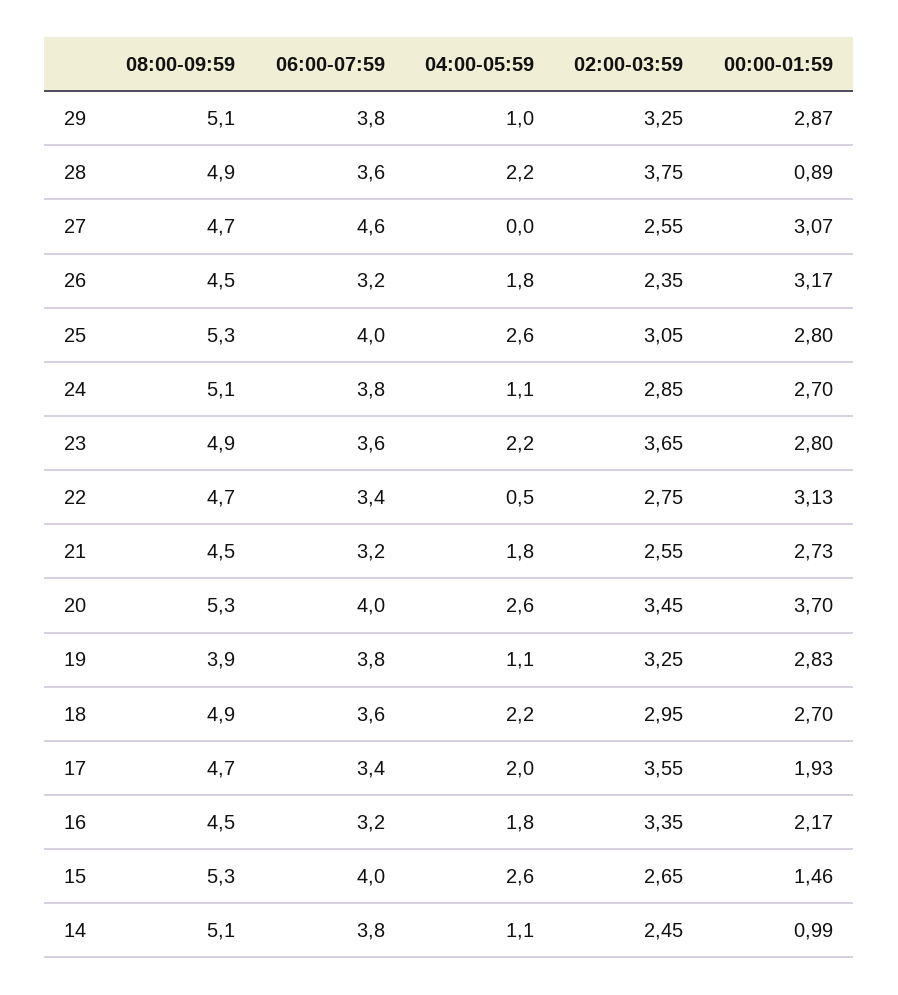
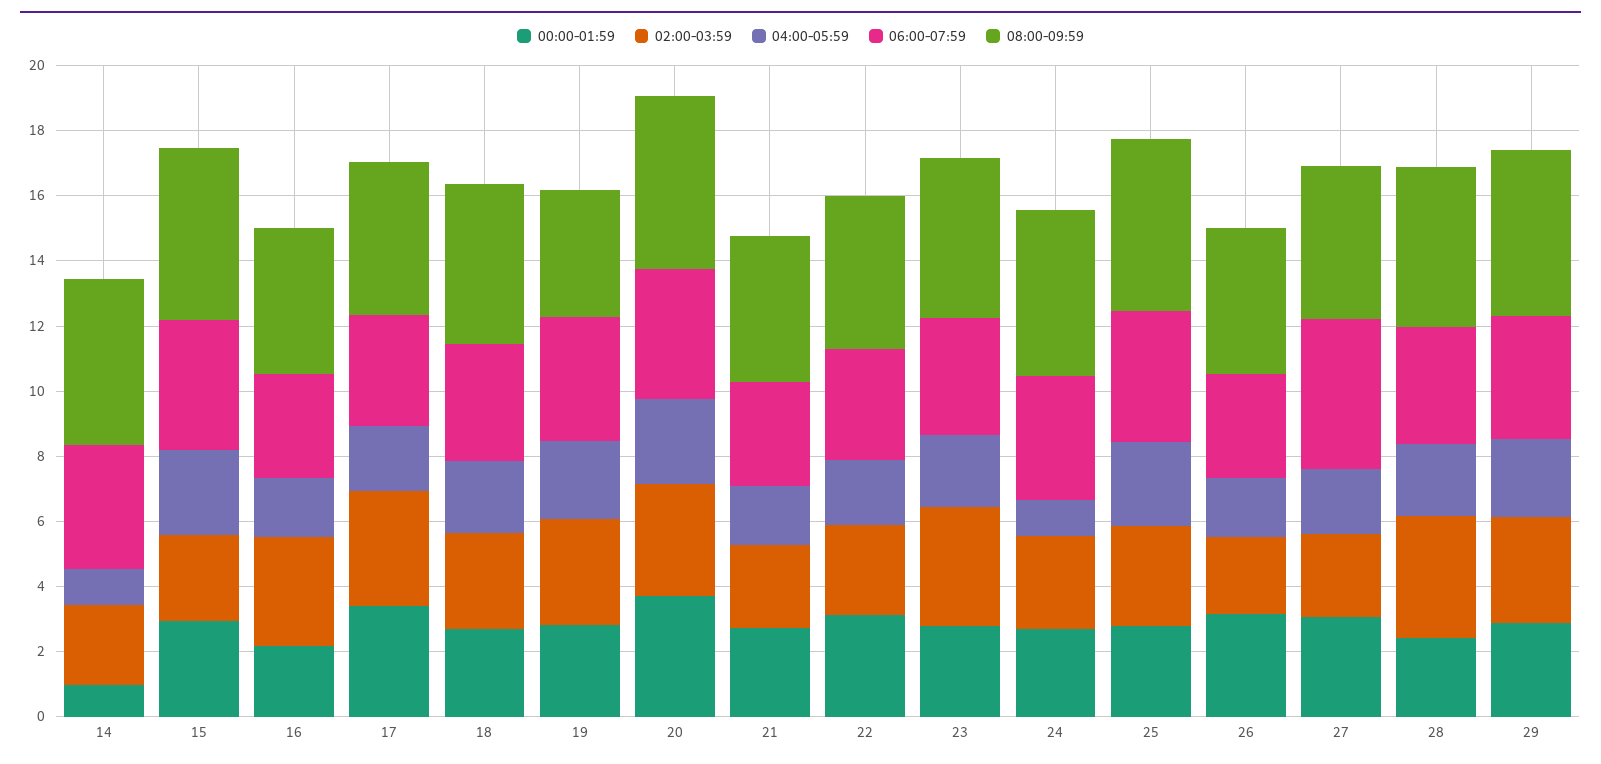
04:00-05:59, 29: 1 -> 2.5
00:00-01:59, 28: 0.89 -> 2.5
04:00-05:59, 27: 0 -> 2
04:00-05:59, 22: 0.5 -> 2
04:00-05:59, 19: 1.1 -> 2.5
00:00-01:59, 17: 1.93 -> 3.5
00:00-01:59, 15: 1.46 -> 3

